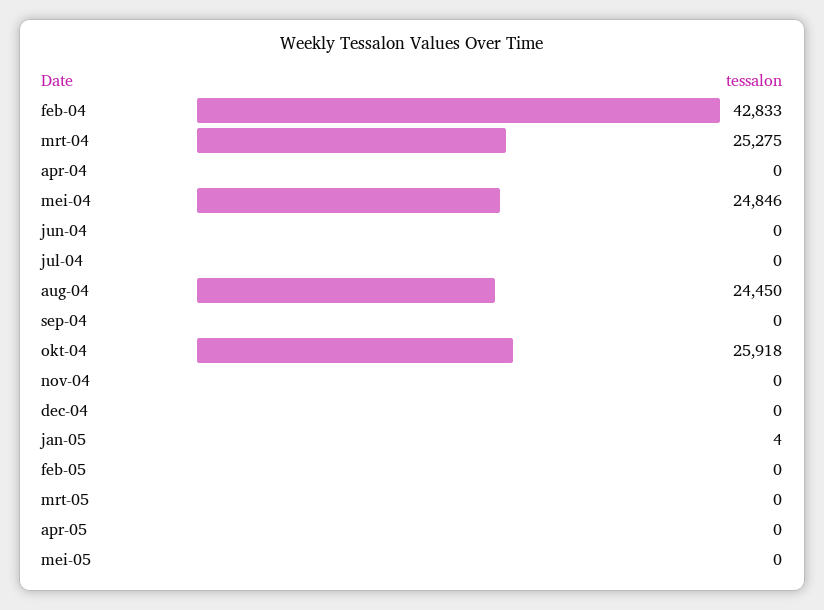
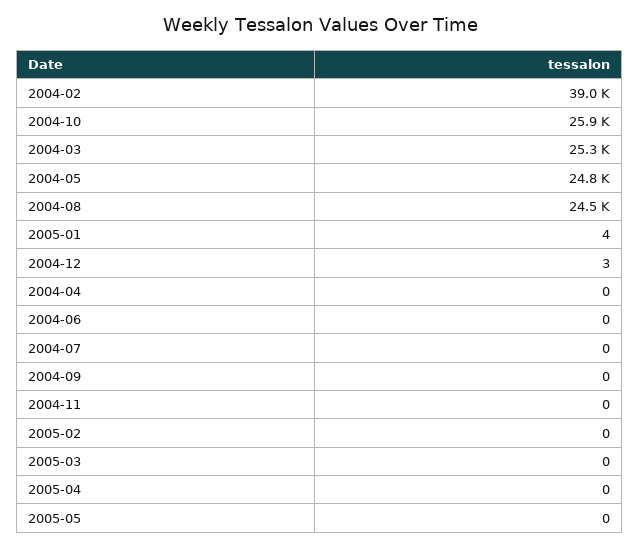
feb-04: 42833 -> 39000
dec-04: 0 -> 3

